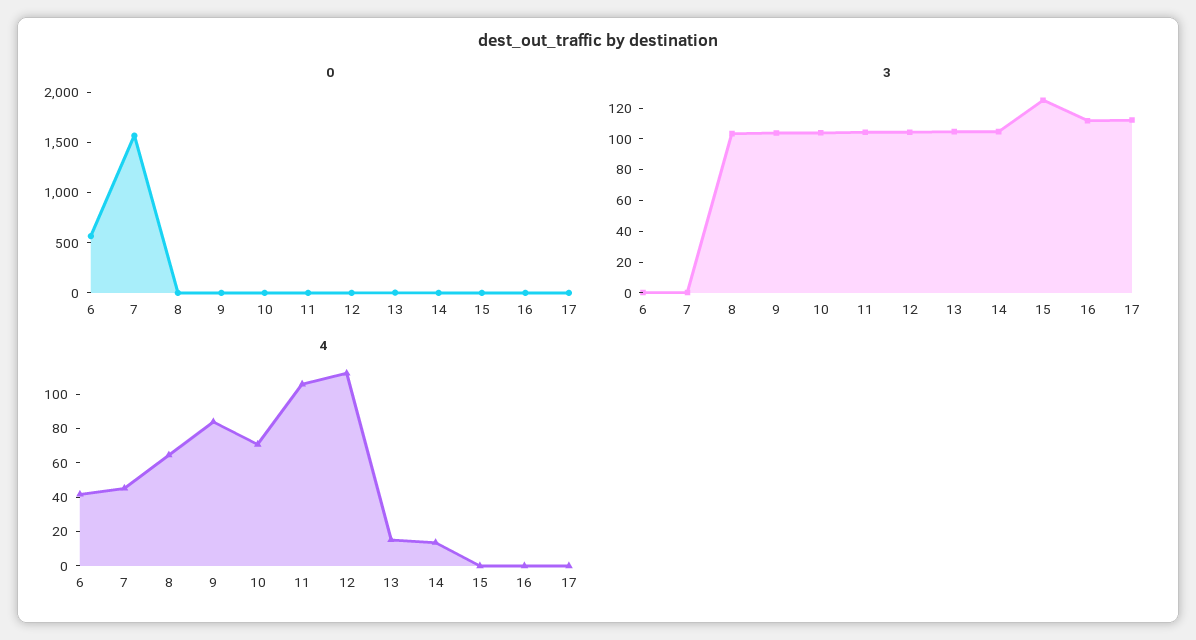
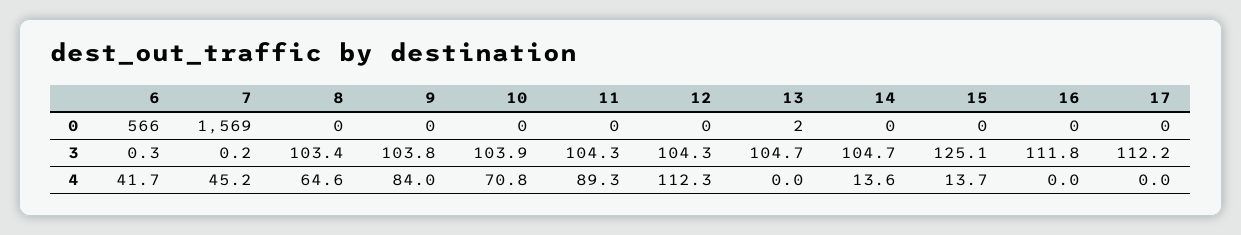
4, 11: 105 -> 89.3
4, 13: 15 -> 0
4, 15: 0 -> 13.7

